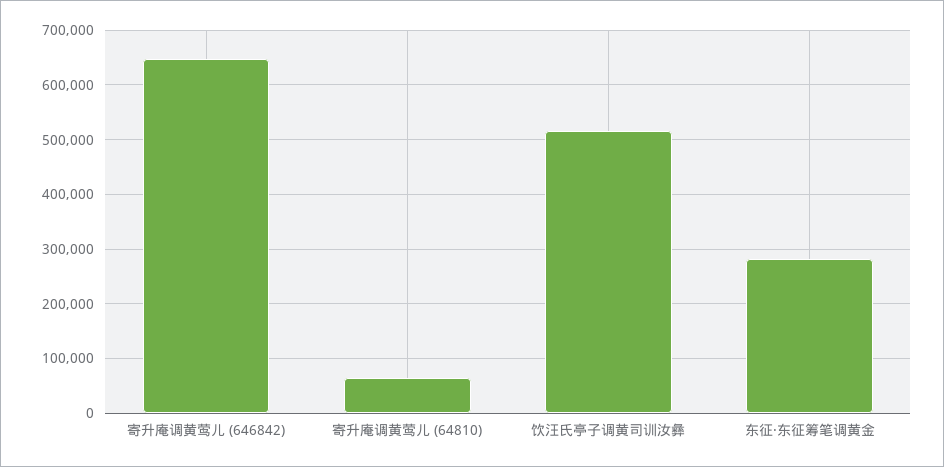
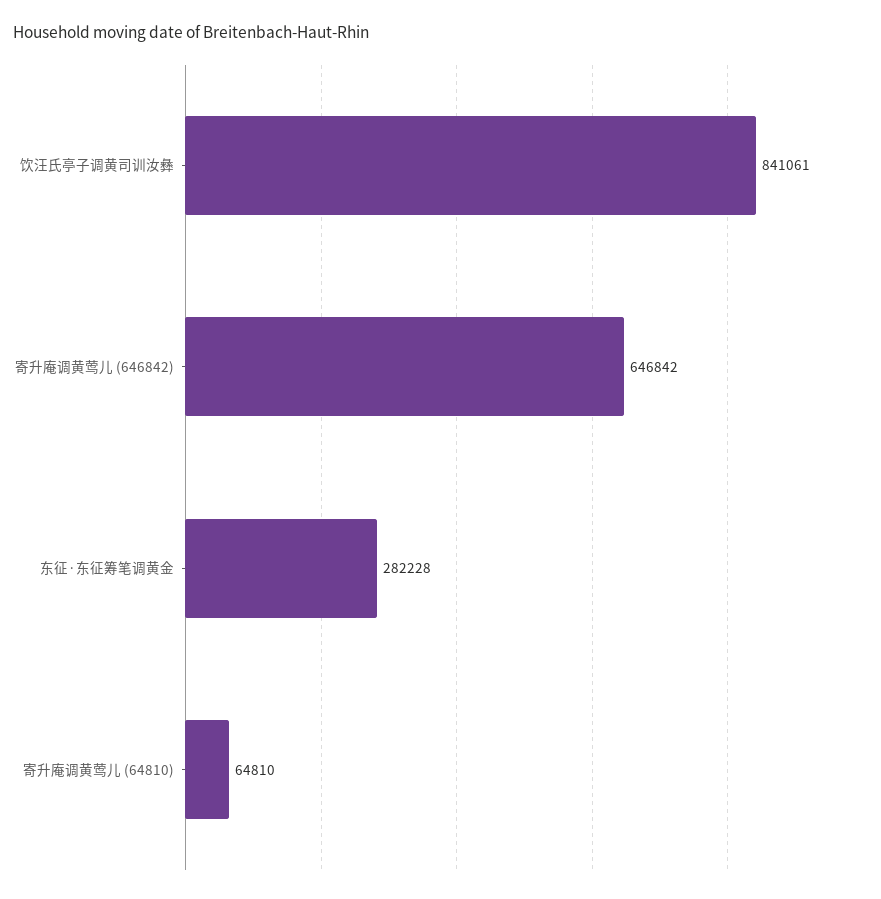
饮汪氏亭子调黄司训汝彝: 520000 -> 841061

